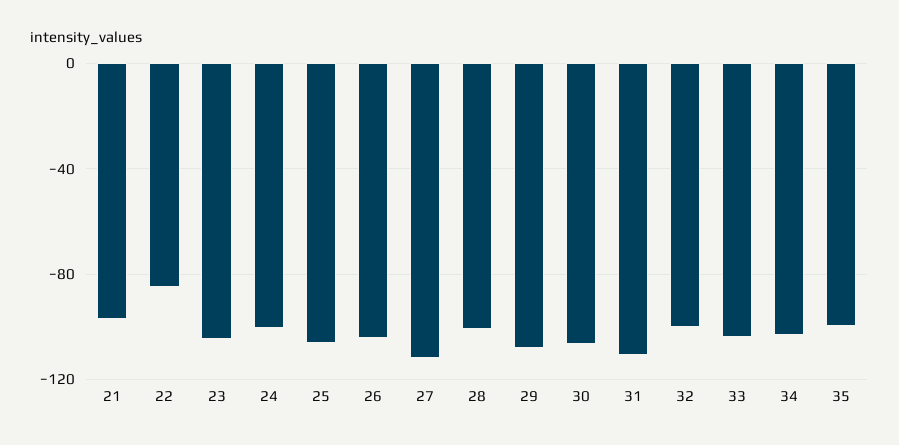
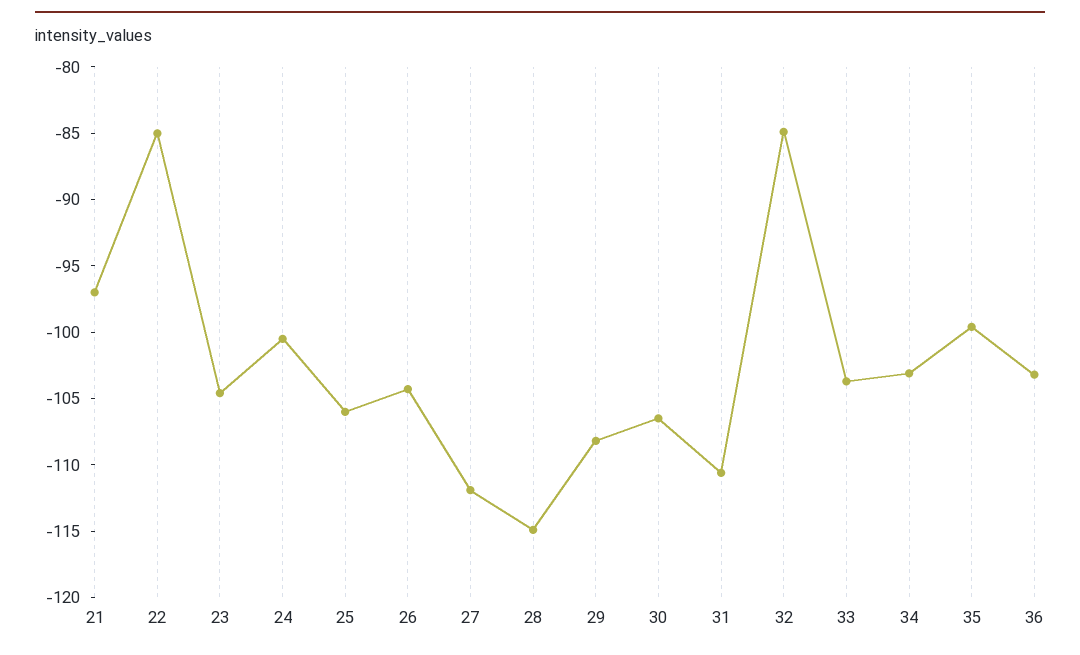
28: -100 -> -115
32: -100 -> -85
36: none -> -103

